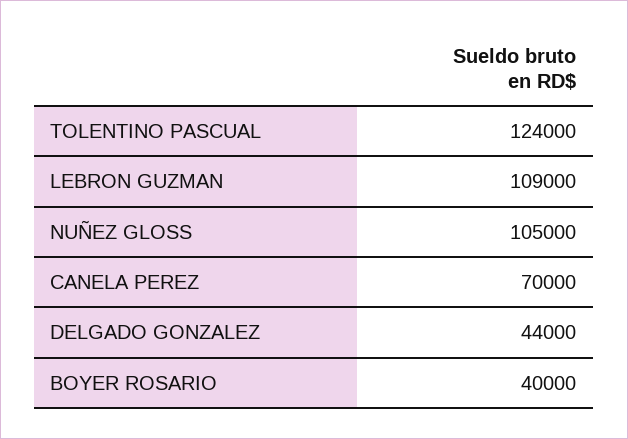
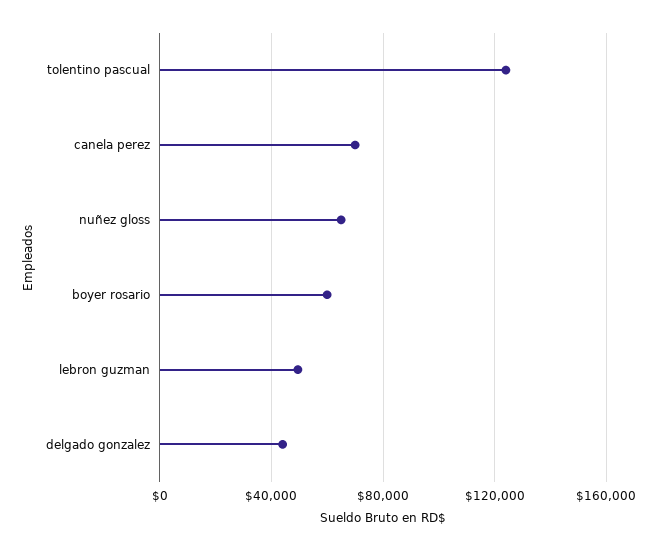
LEBRON GUZMAN: 109000 -> 50000
NUÑEZ GLOSS: 105000 -> 65000
BOYER ROSARIO: 40000 -> 60000

